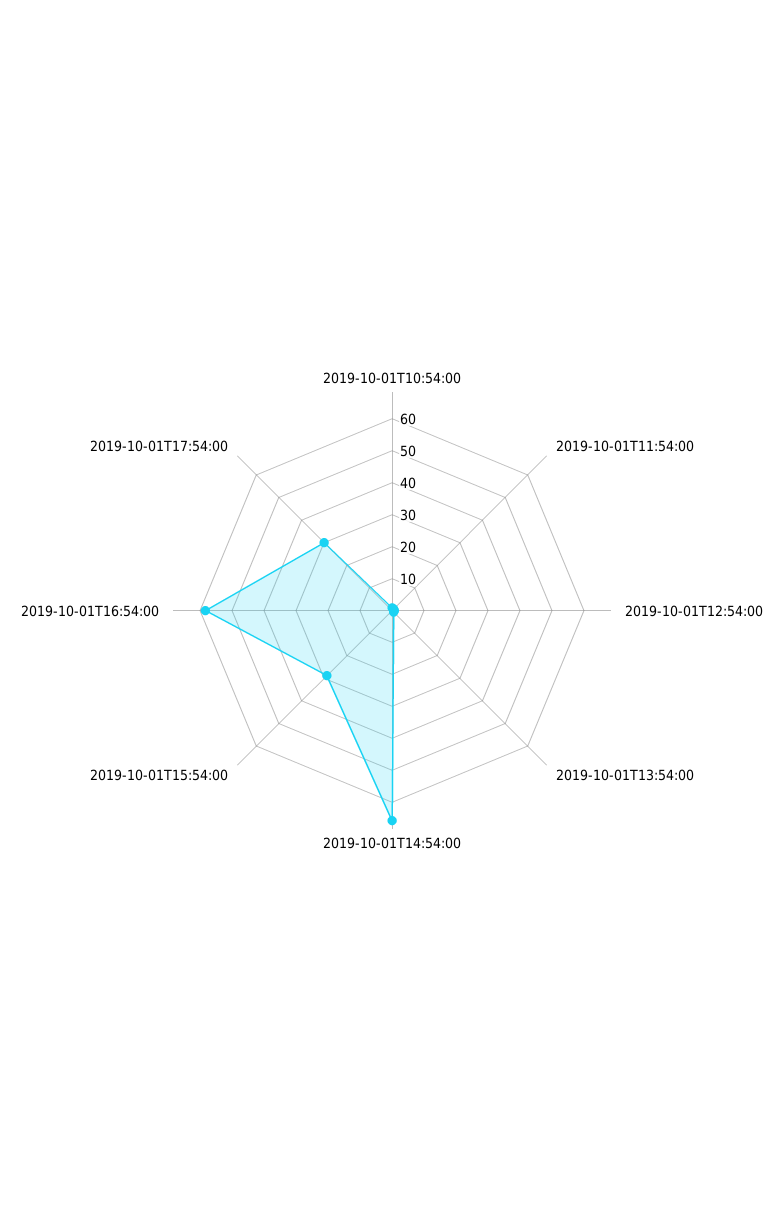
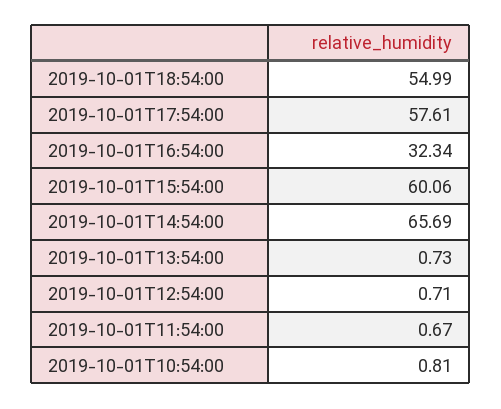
2019-10-01T15:54:00: 30 -> 60.06
2019-10-01T16:54:00: 60 -> 32.34
2019-10-01T17:54:00: 30 -> 57.61
2019-10-01T18:54:00: none -> 54.99

